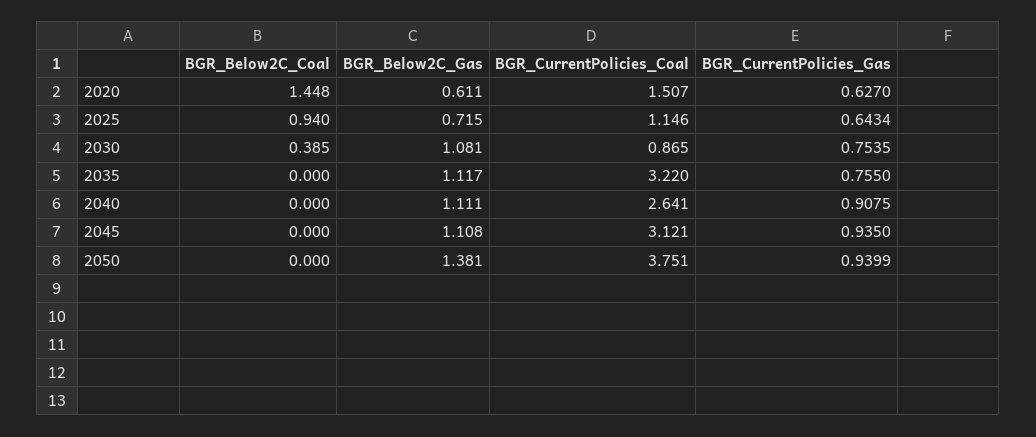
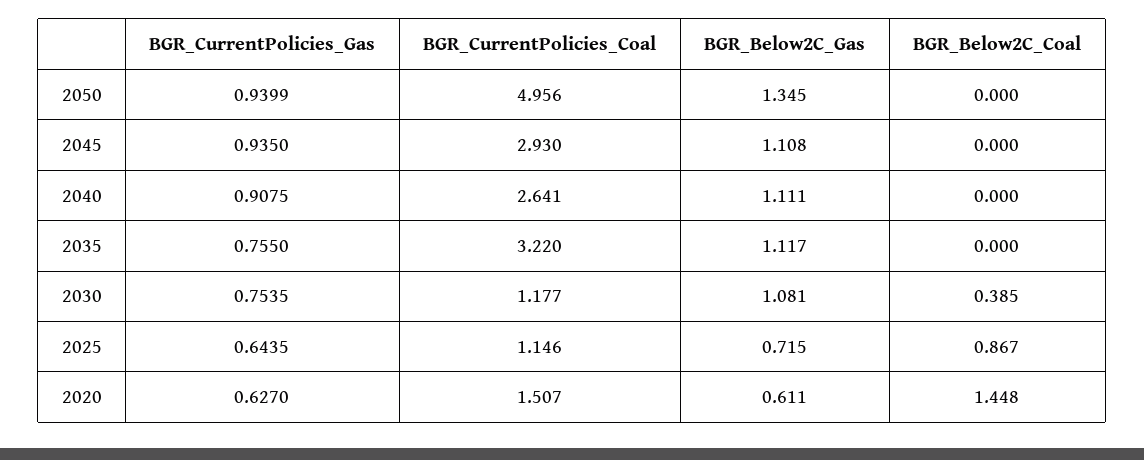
BGR_Below2C_Coal, 2025: 0.94 -> 0.867
BGR_CurrentPolicies_Gas, 2025: 0.6434 -> 0.6435
BGR_CurrentPolicies_Coal, 2030: 0.865 -> 1.177
BGR_CurrentPolicies_Coal, 2045: 3.121 -> 2.93
BGR_Below2C_Gas, 2050: 1.381 -> 1.345
BGR_CurrentPolicies_Coal, 2050: 3.751 -> 4.956

